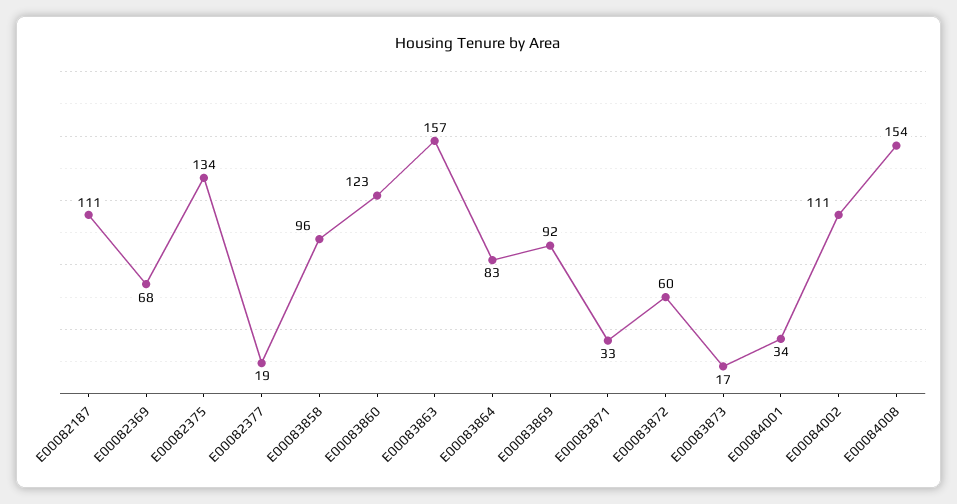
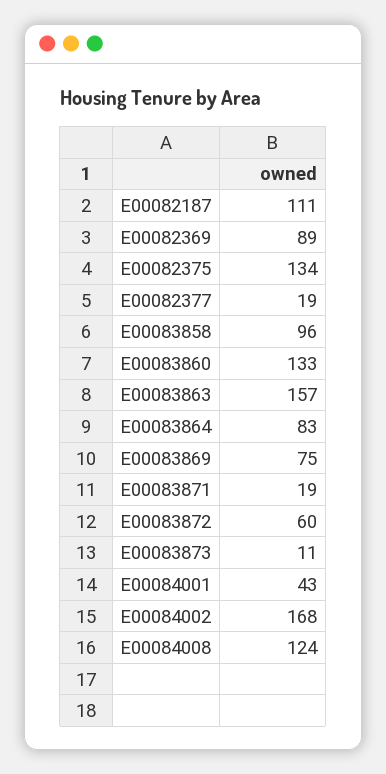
E00082369: 68 -> 89
E00083860: 123 -> 133
E00083869: 92 -> 75
E00083871: 33 -> 19
E00083873: 17 -> 11
E00084001: 34 -> 43
E00084002: 111 -> 168
E00084008: 154 -> 124

